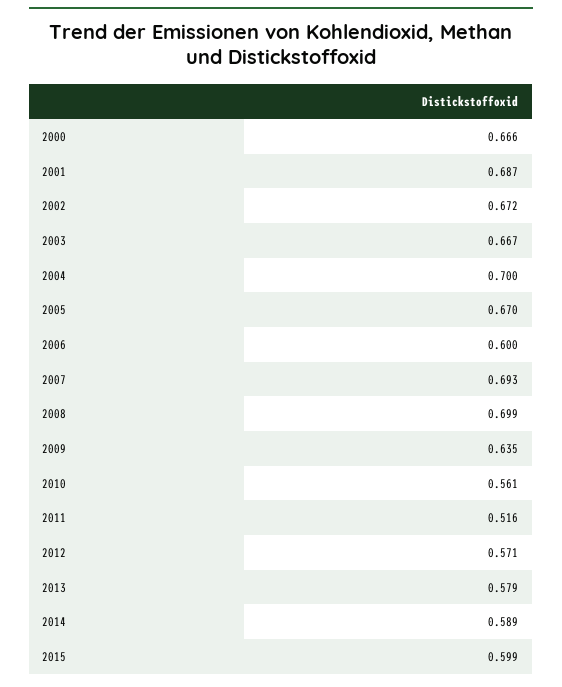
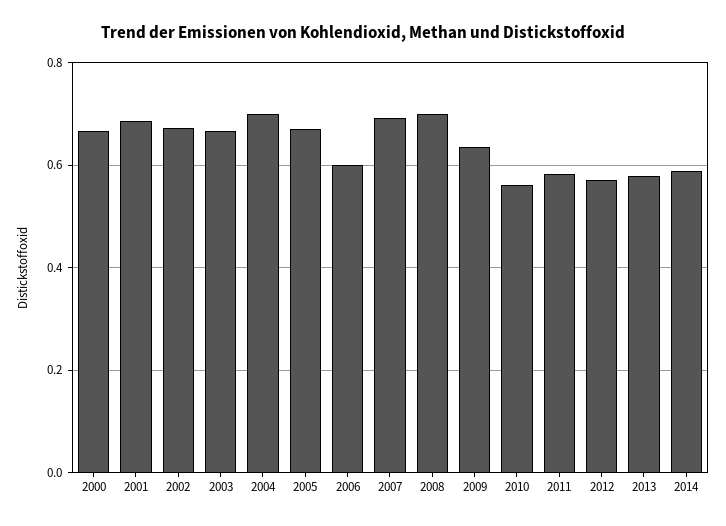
2011: 0.516 -> 0.58
2015: 0.599 -> none

